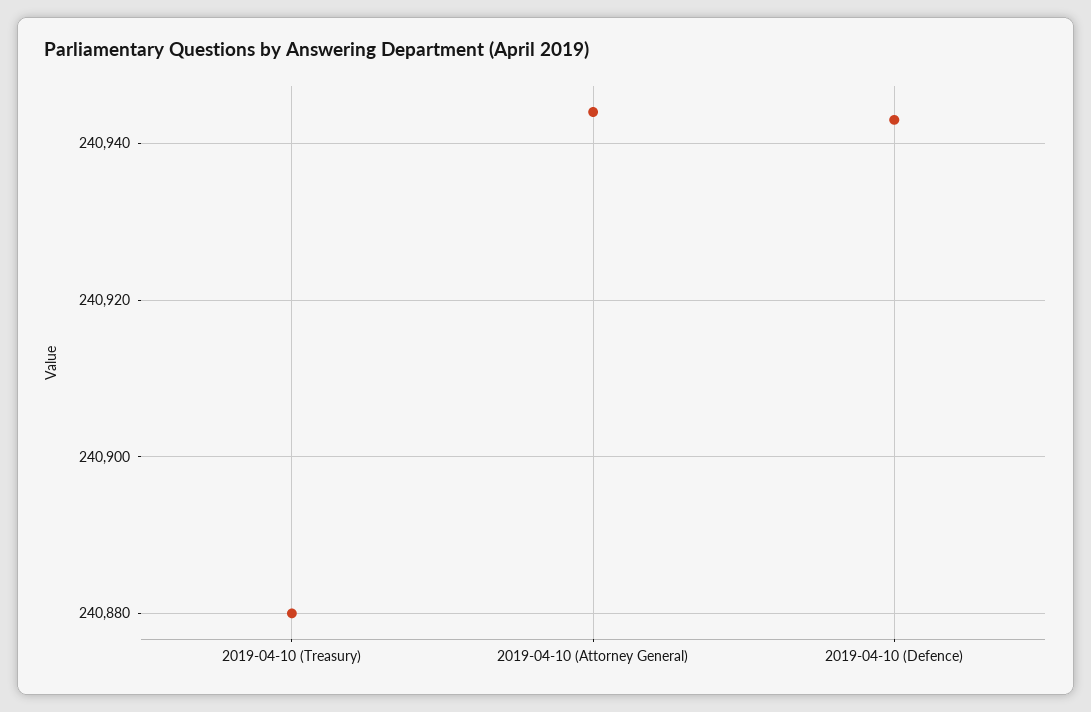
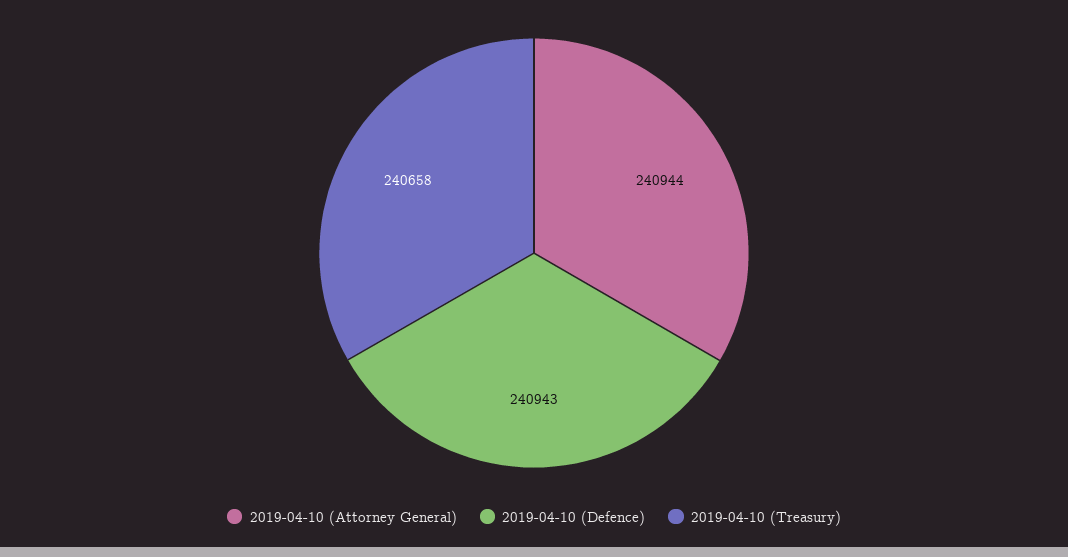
2019-04-10 (Treasury): 240880 -> 240658

